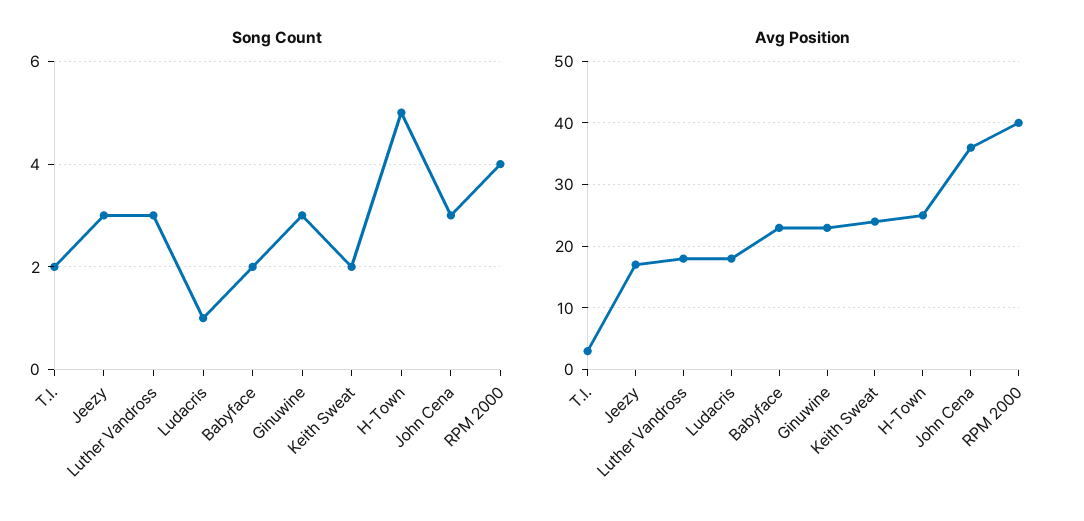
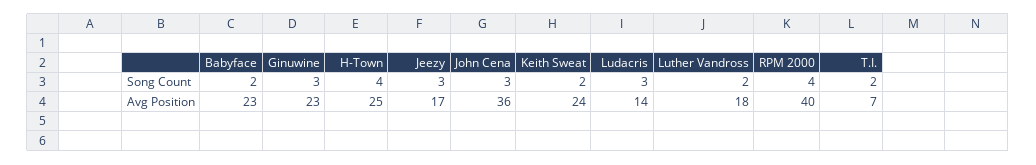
Song Count, Luther Vandross: 3 -> 2
Song Count, Ludacris: 1 -> 3
Song Count, H-Town: 5 -> 4
Avg Position, T.I.: 3 -> 7
Avg Position, Ludacris: 18 -> 14

